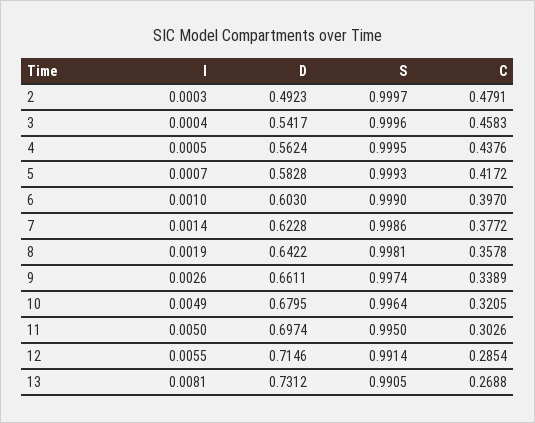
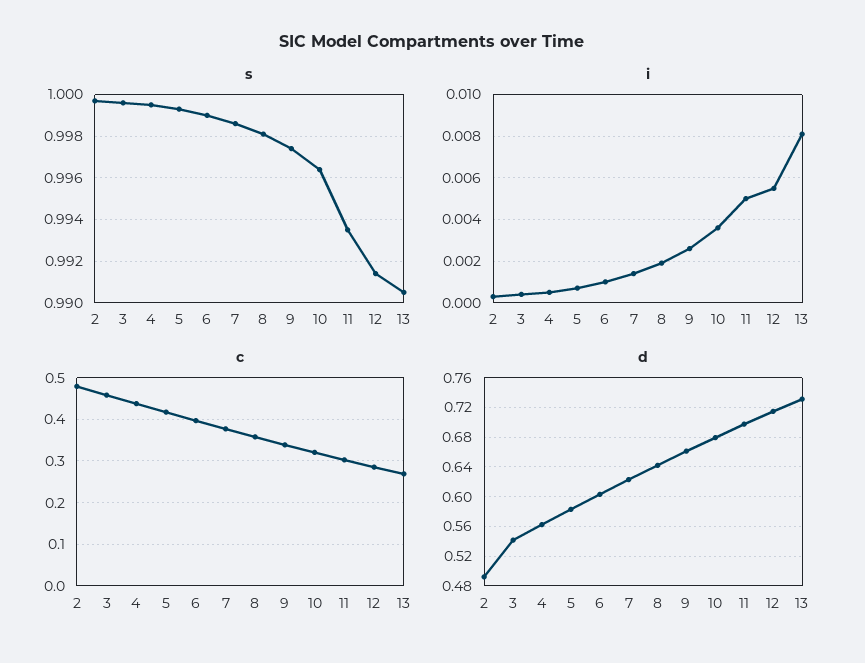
I, 10: 0.0049 -> 0.0035
S, 11: 0.995 -> 0.9935

